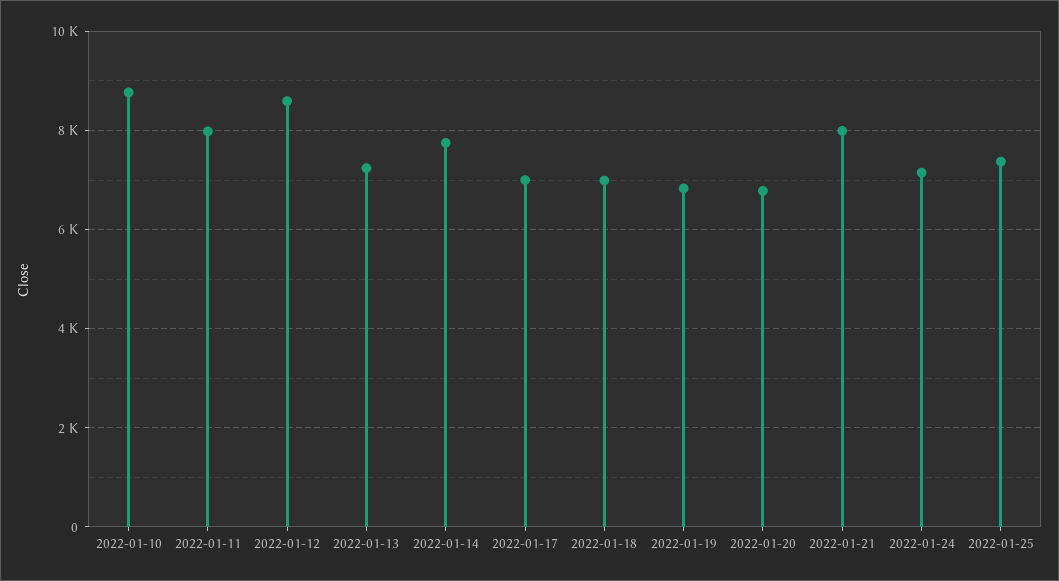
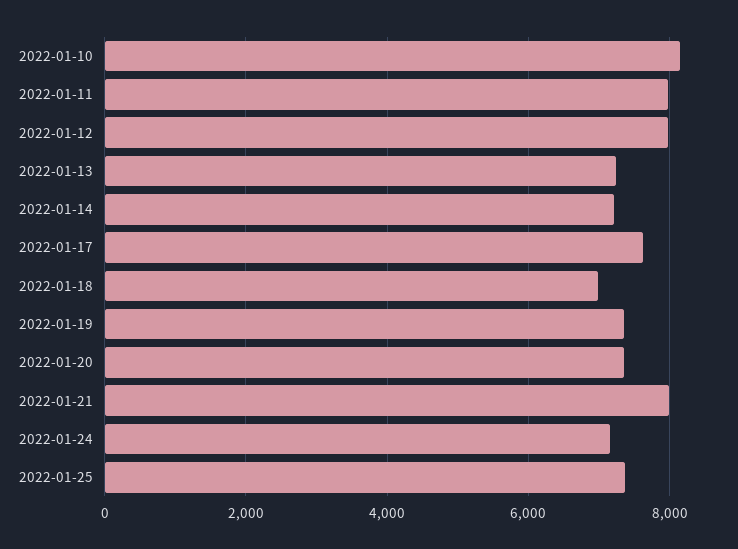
2022-01-10: 8800 -> 8200
2022-01-12: 8600 -> 8000
2022-01-14: 7800 -> 7200
2022-01-17: 7000 -> 7600
2022-01-19: 6800 -> 7400
2022-01-20: 6800 -> 7400

